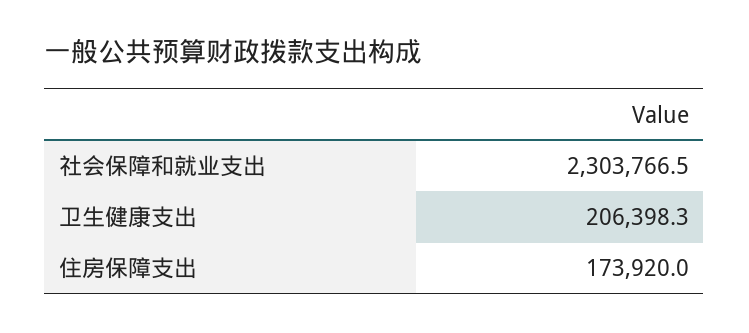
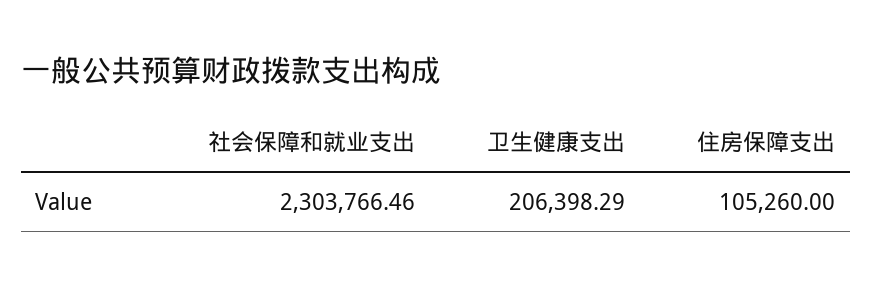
住房保障支出: 173920 -> 105260

